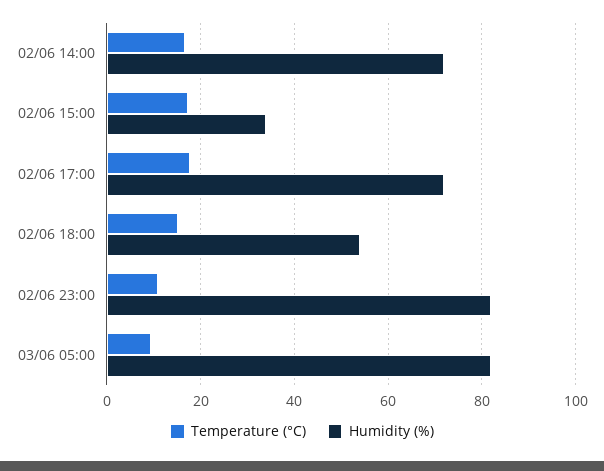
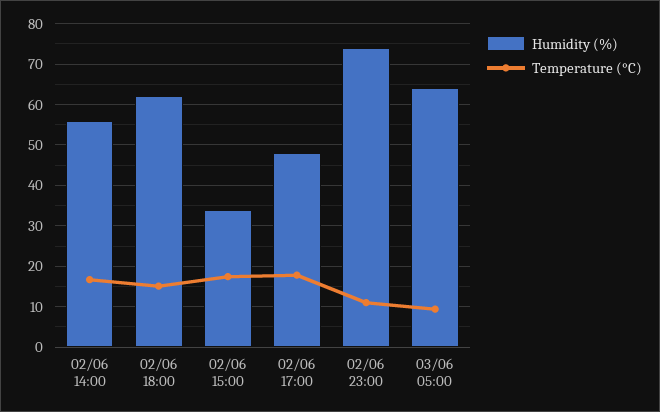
Humidity (%), 02/06 14:00: 72 -> 56
Humidity (%), 02/06 17:00: 72 -> 48
Humidity (%), 02/06 18:00: 54 -> 62
Humidity (%), 02/06 23:00: 82 -> 74
Humidity (%), 03/06 05:00: 82 -> 64

